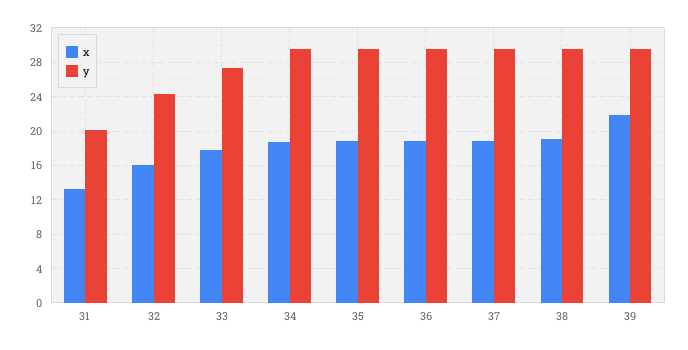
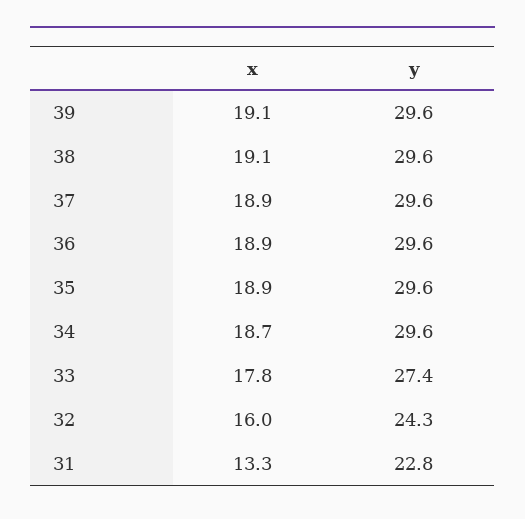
y, 31: 20 -> 22.8
x, 39: 22 -> 19.1

